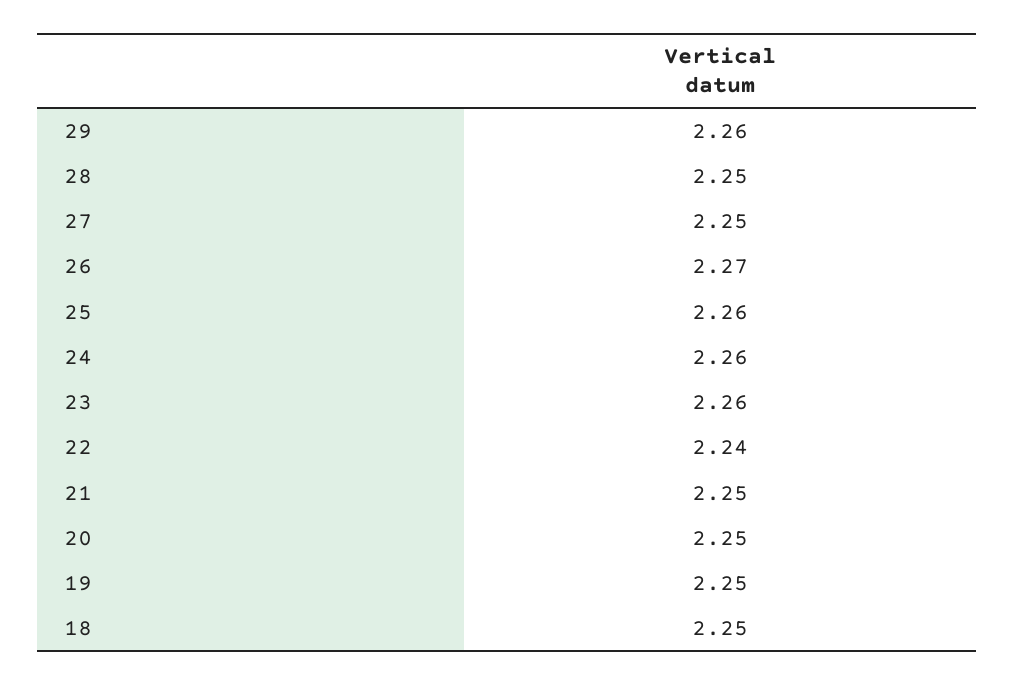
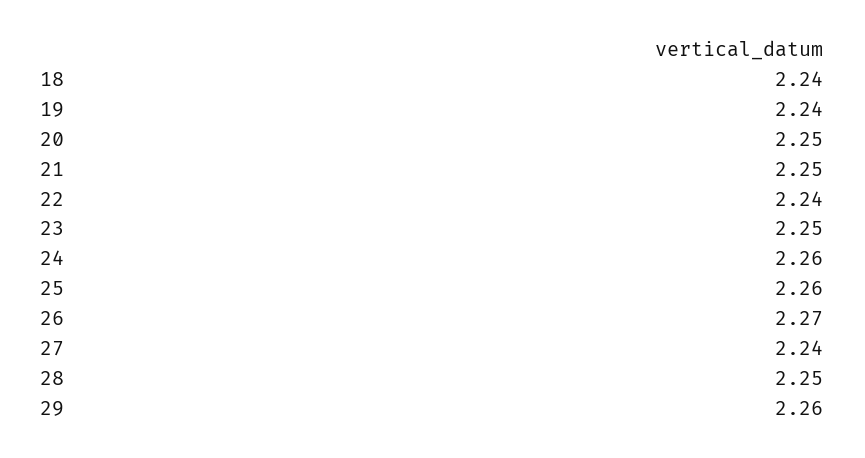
27: 2.25 -> 2.24
23: 2.26 -> 2.25
19: 2.25 -> 2.24
18: 2.25 -> 2.24

